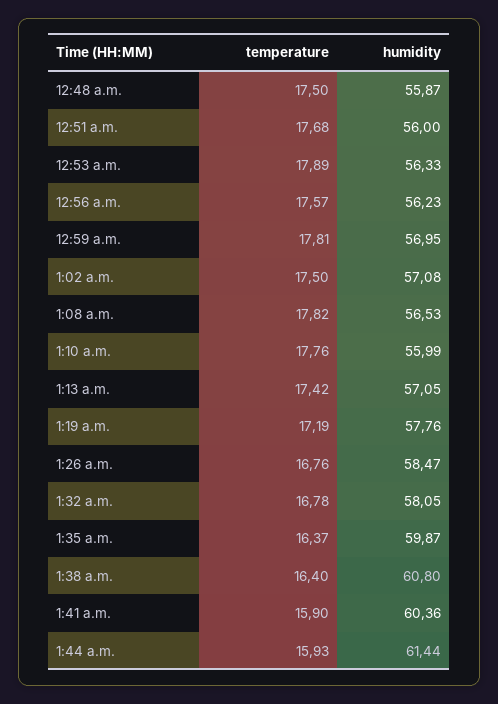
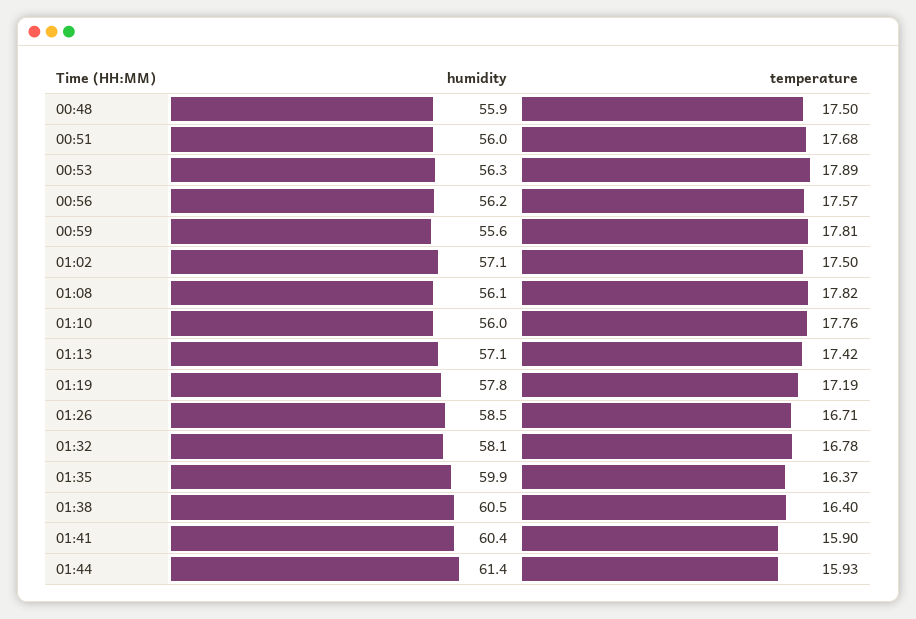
humidity, 12:59 a.m.: 56.95 -> 55.6
humidity, 1:08 a.m.: 56.53 -> 56.1
temperature, 1:26 a.m.: 16.76 -> 16.71
humidity, 1:38 a.m.: 60.8 -> 60.5

